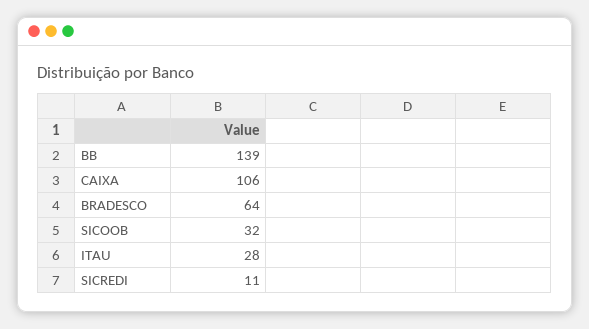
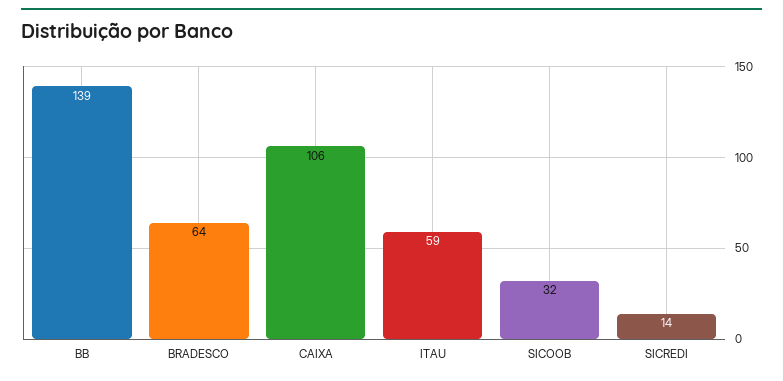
ITAU: 28 -> 59
SICREDI: 11 -> 14

